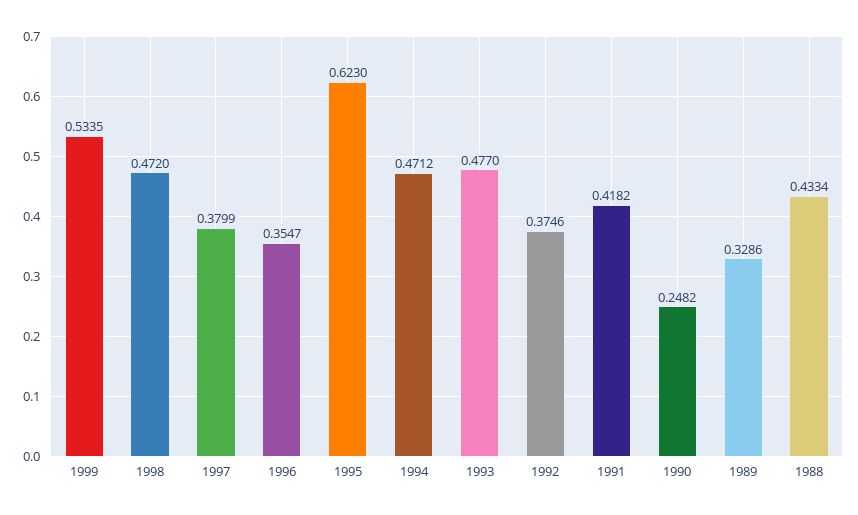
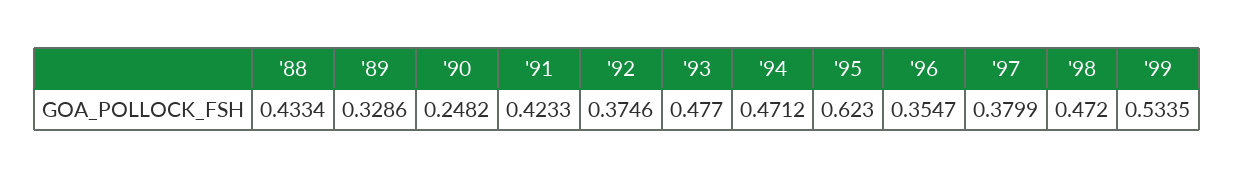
1991: 0.4182 -> 0.4233

